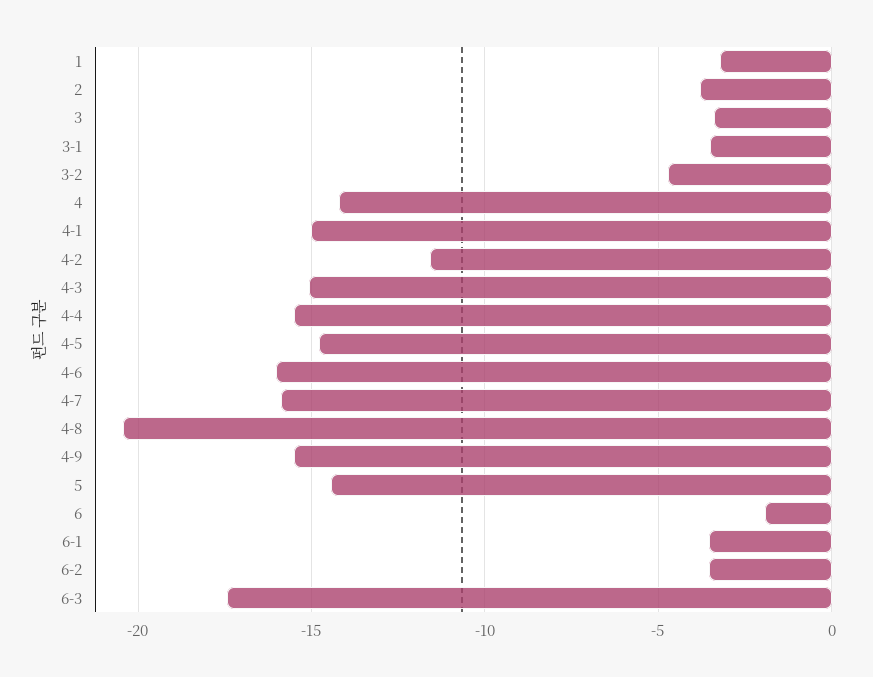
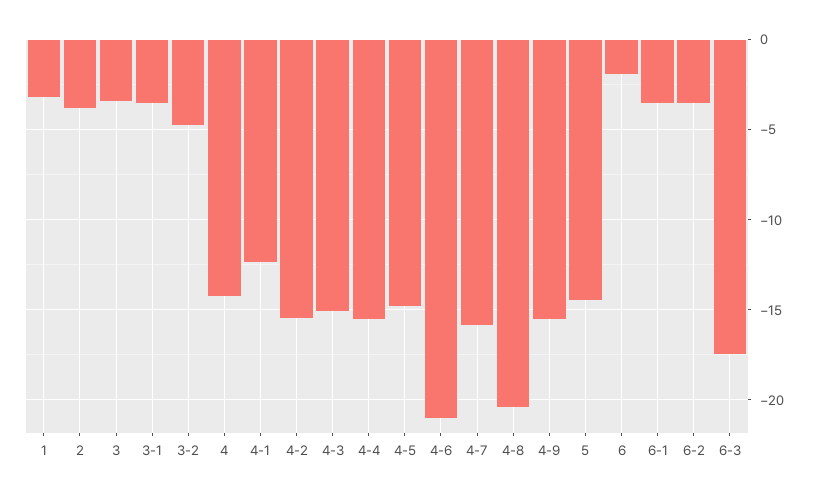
4-1: -15 -> -12.5
4-2: -11.5 -> -15.5
4-6: -16 -> -21

